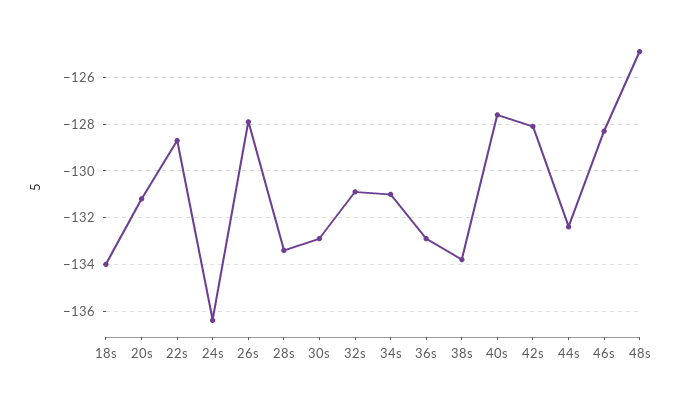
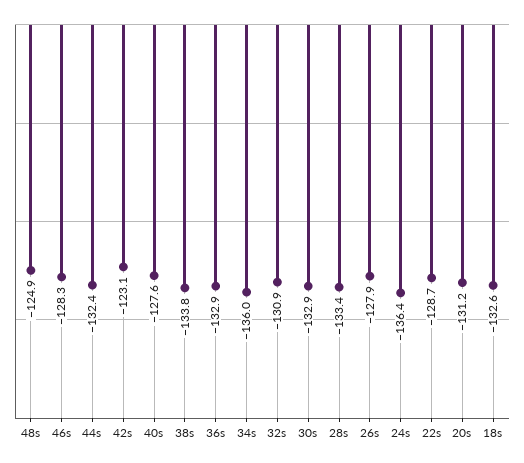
18s: -134 -> -132.6
34s: -131 -> -136
42s: -128 -> -123.1

